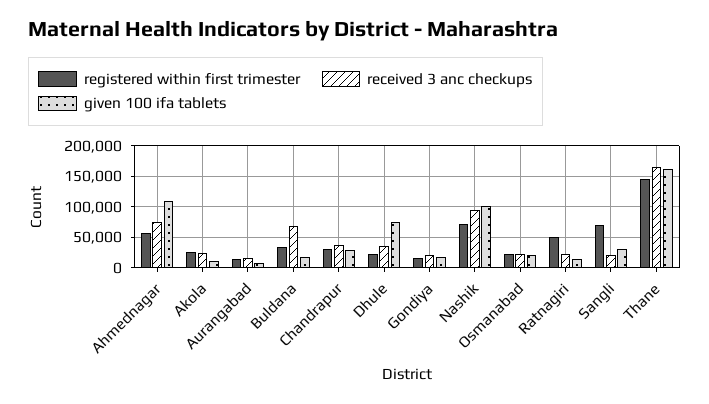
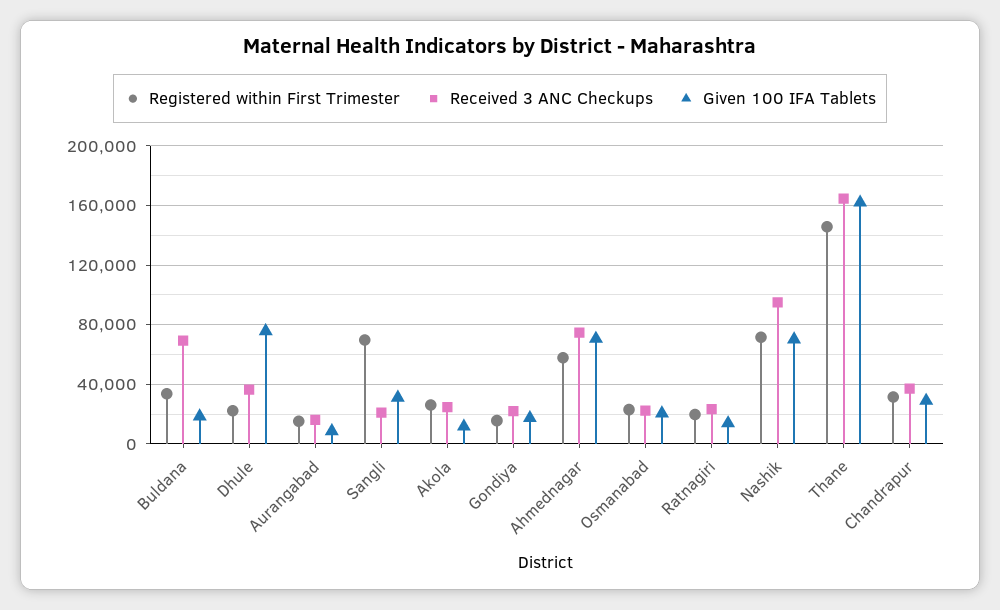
given 100 ifa tablets, Ahmednagar: 110000 -> 70000
given 100 ifa tablets, Nashik: 100000 -> 70000
registered within first trimester, Ratnagiri: 50000 -> 20000

